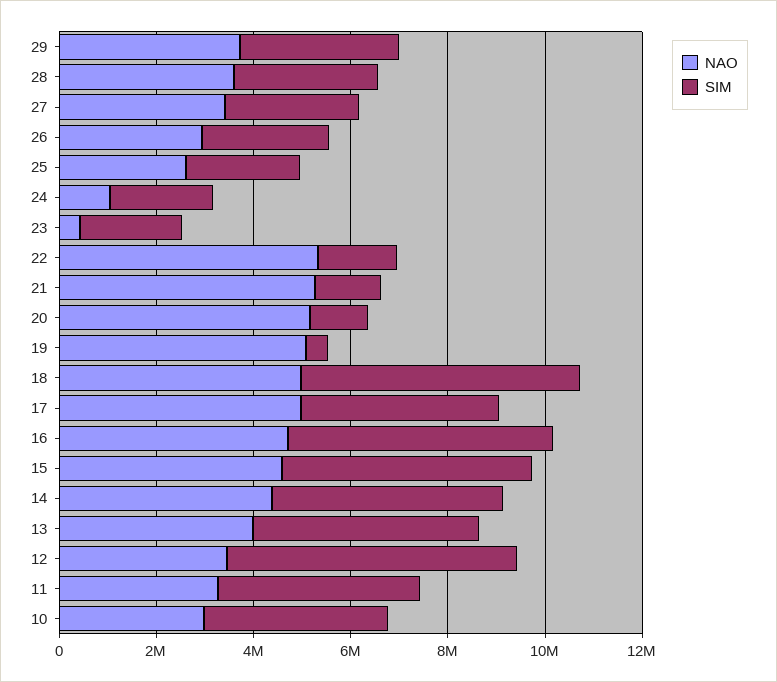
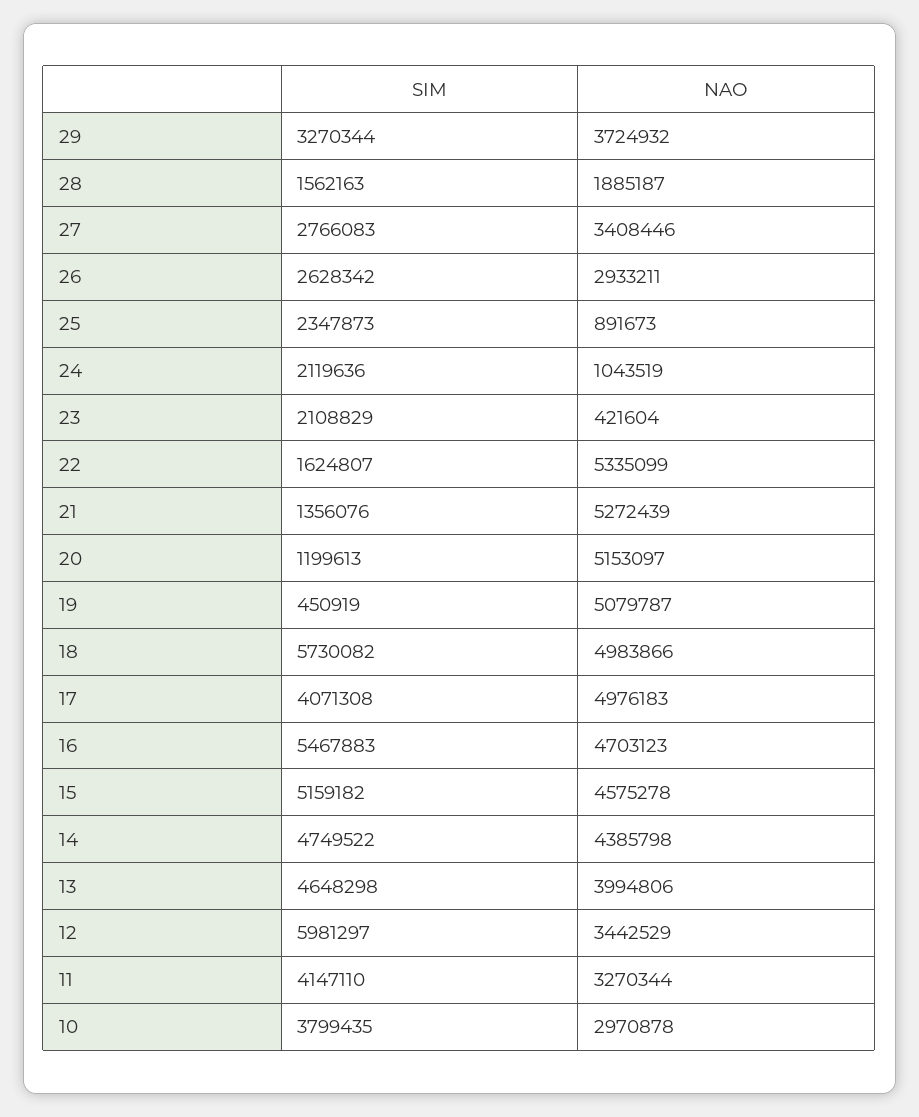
NAO, 28: 3500000 -> 1885187
SIM, 28: 3000000 -> 1562163
NAO, 25: 2500000 -> 891673

